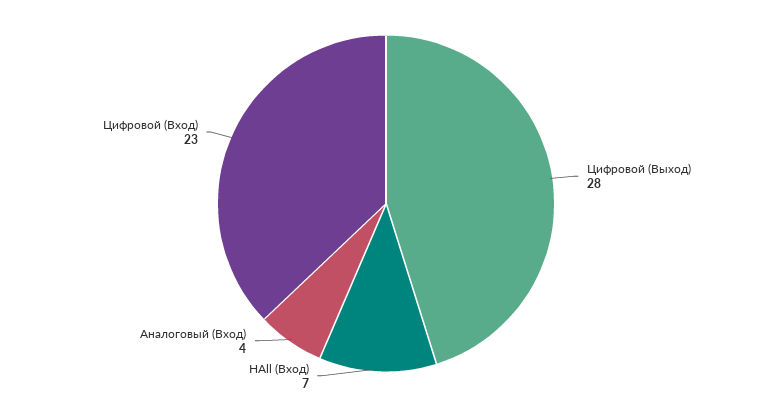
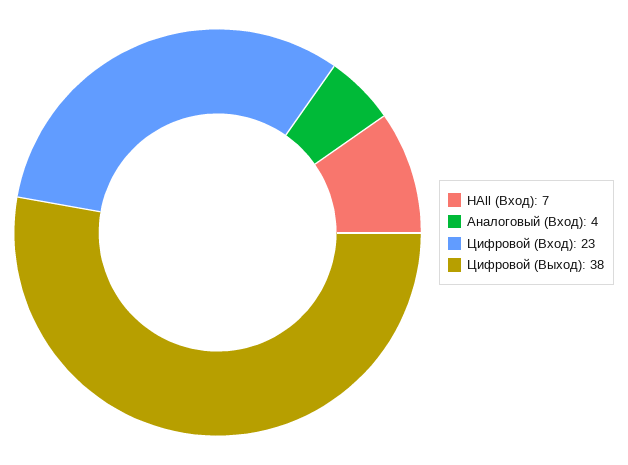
Цифровой (Выход): 28 -> 38

